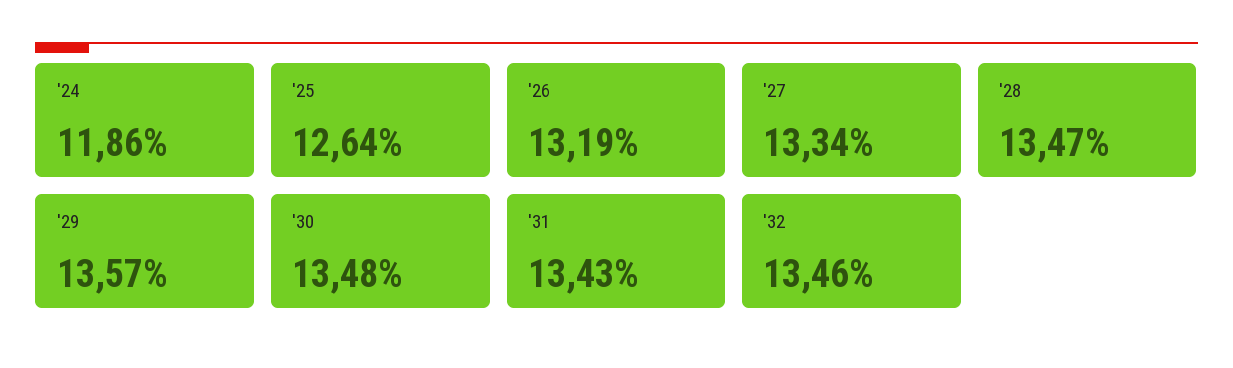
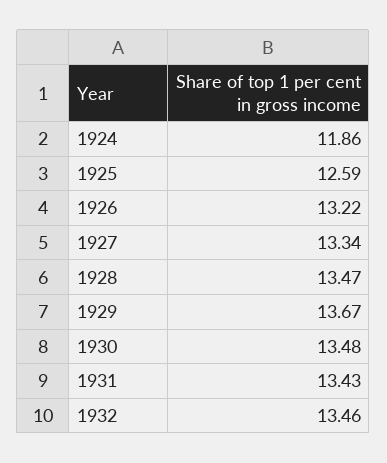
'25: 12.64 -> 12.59
'26: 13.19 -> 13.22
'29: 13.57 -> 13.67

